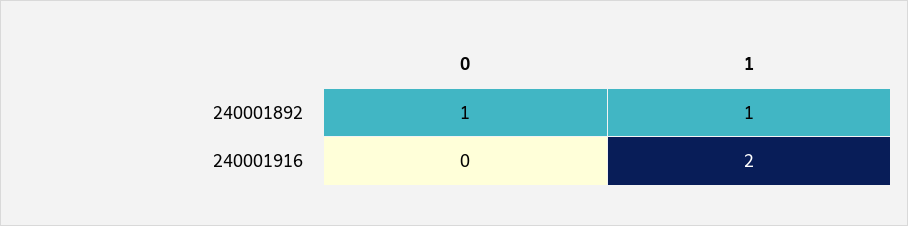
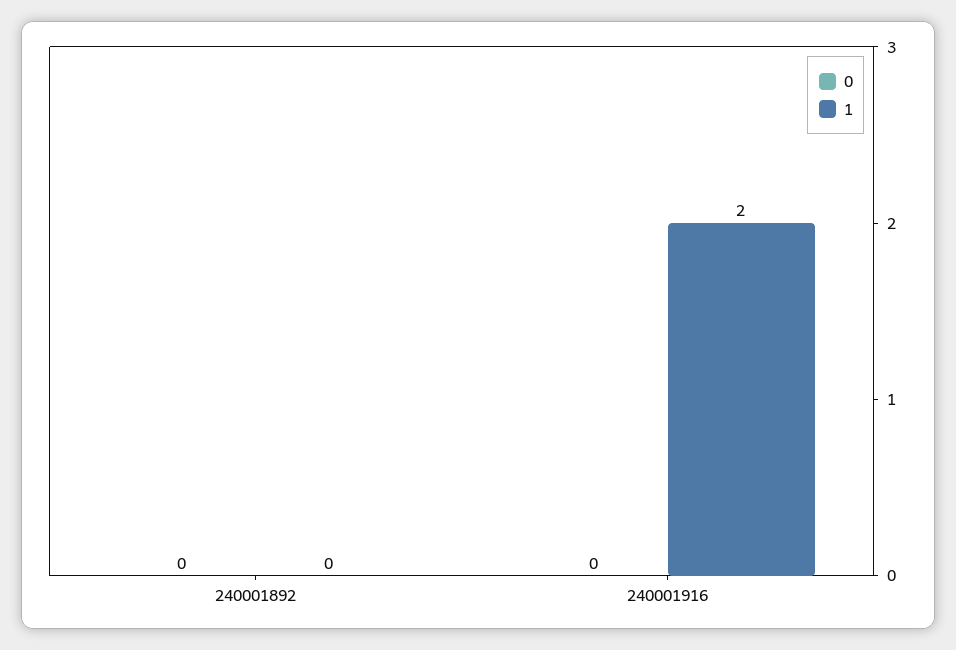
0, 240001892: 1 -> 0
1, 240001892: 1 -> 0

